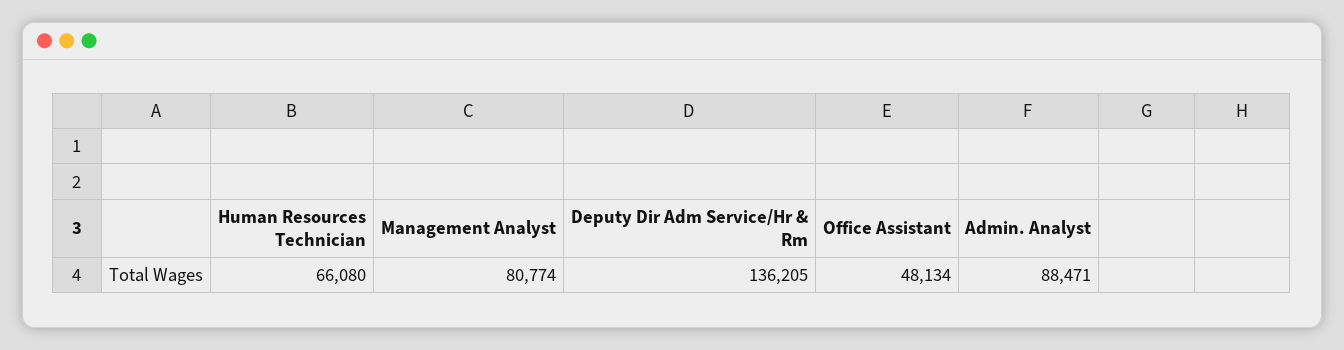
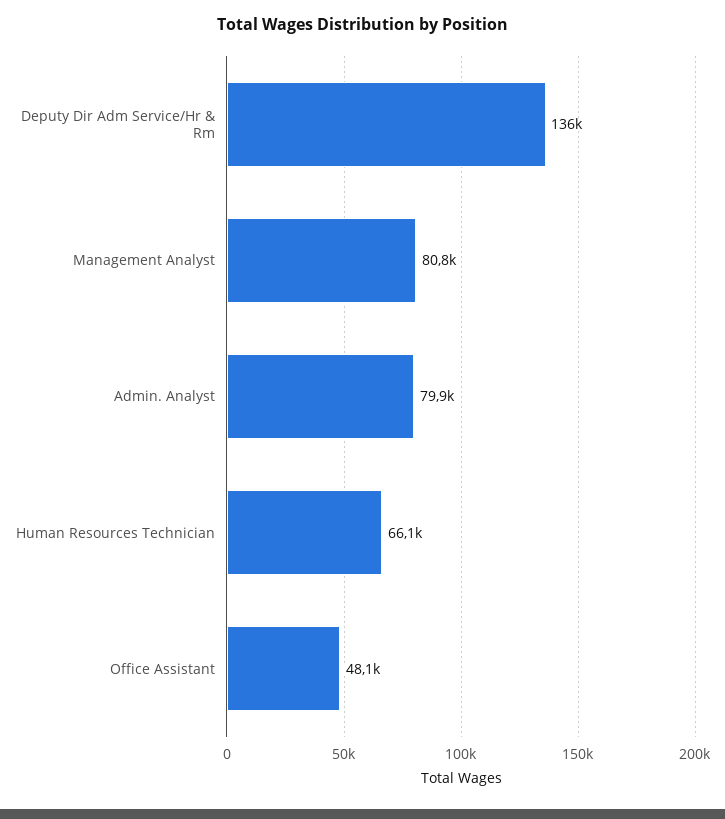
Admin. Analyst: 88471 -> 79900

